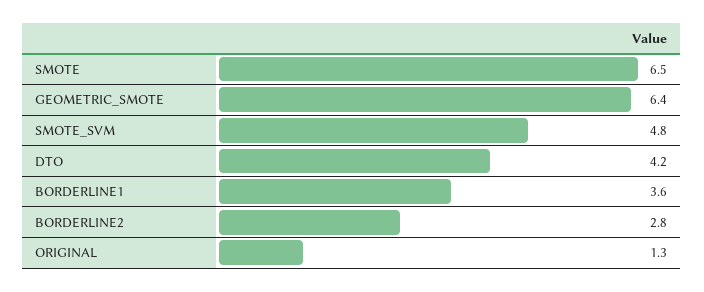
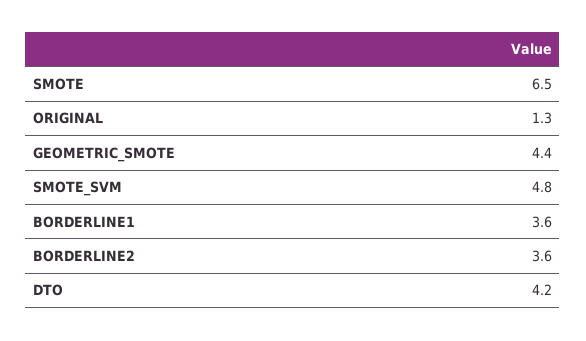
GEOMETRIC_SMOTE: 6.4 -> 4.4
BORDERLINE2: 2.8 -> 3.6

